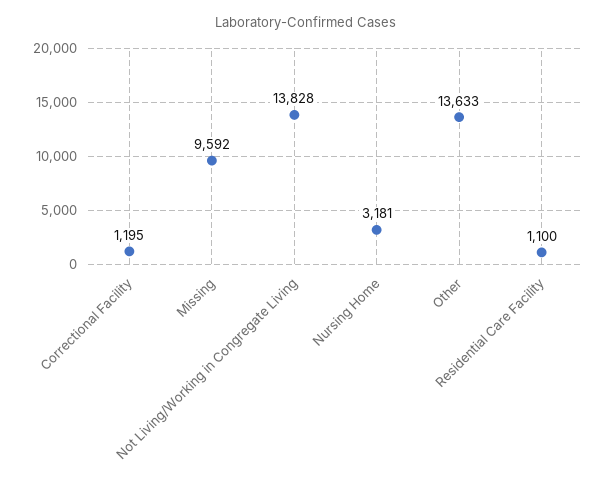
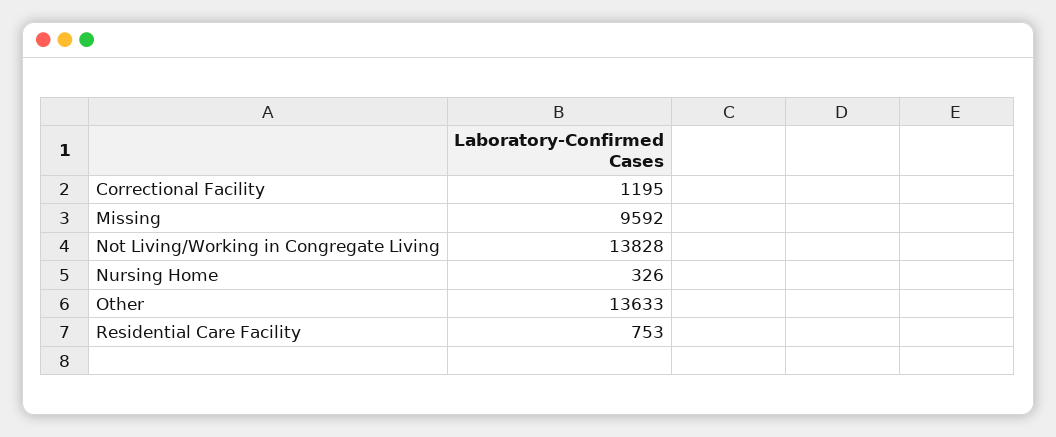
Nursing Home: 3181 -> 326
Residential Care Facility: 1100 -> 753

